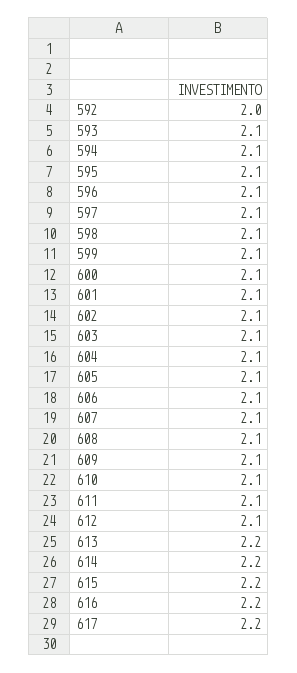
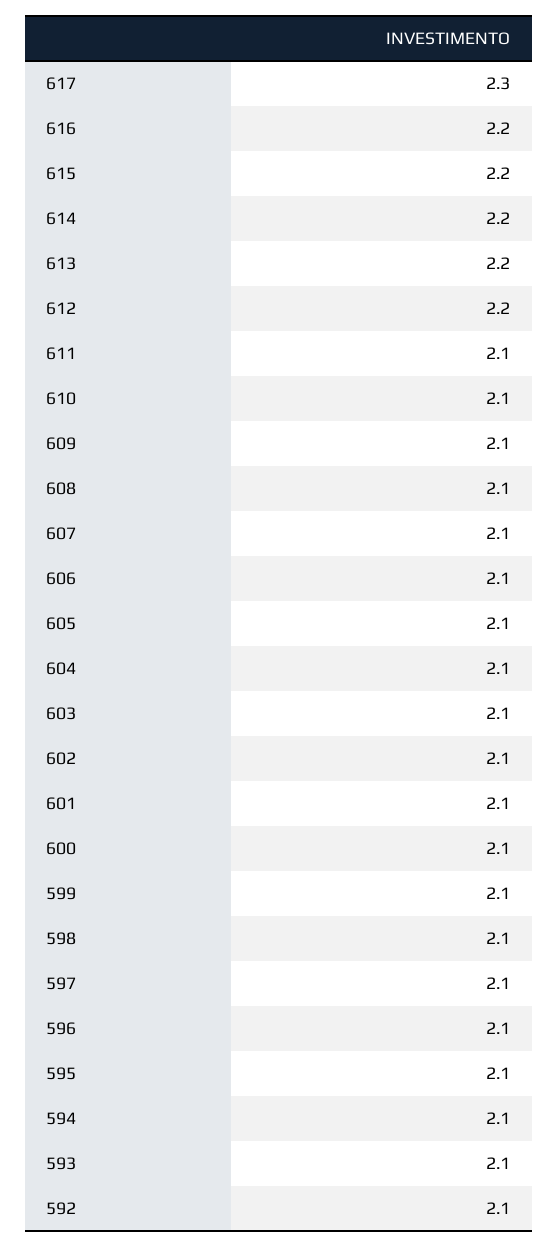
592: 2 -> 2.1
612: 2.1 -> 2.2
617: 2.2 -> 2.3

